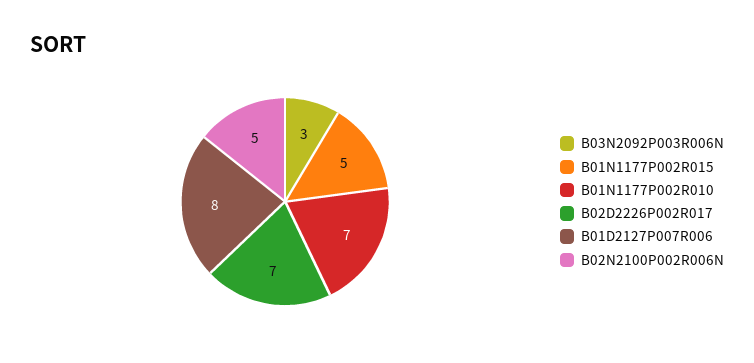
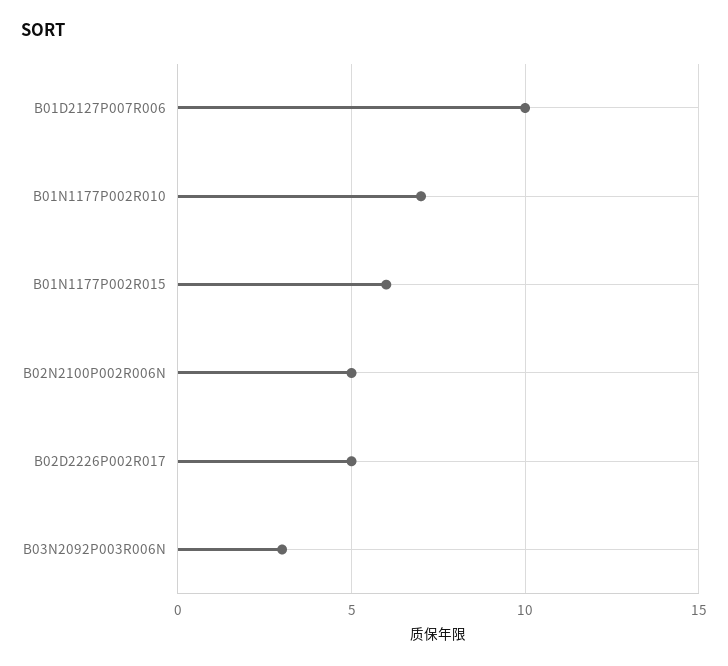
B01N1177P002R015: 5 -> 6
B02D2226P002R017: 7 -> 5
B01D2127P007R006: 8 -> 10

